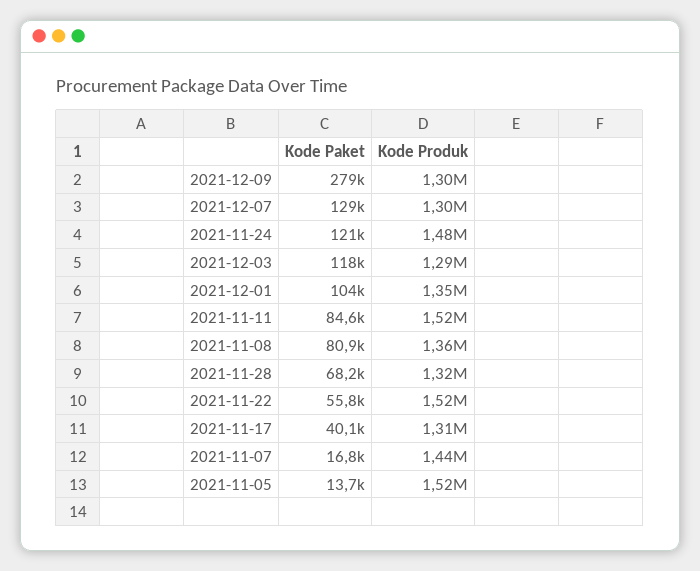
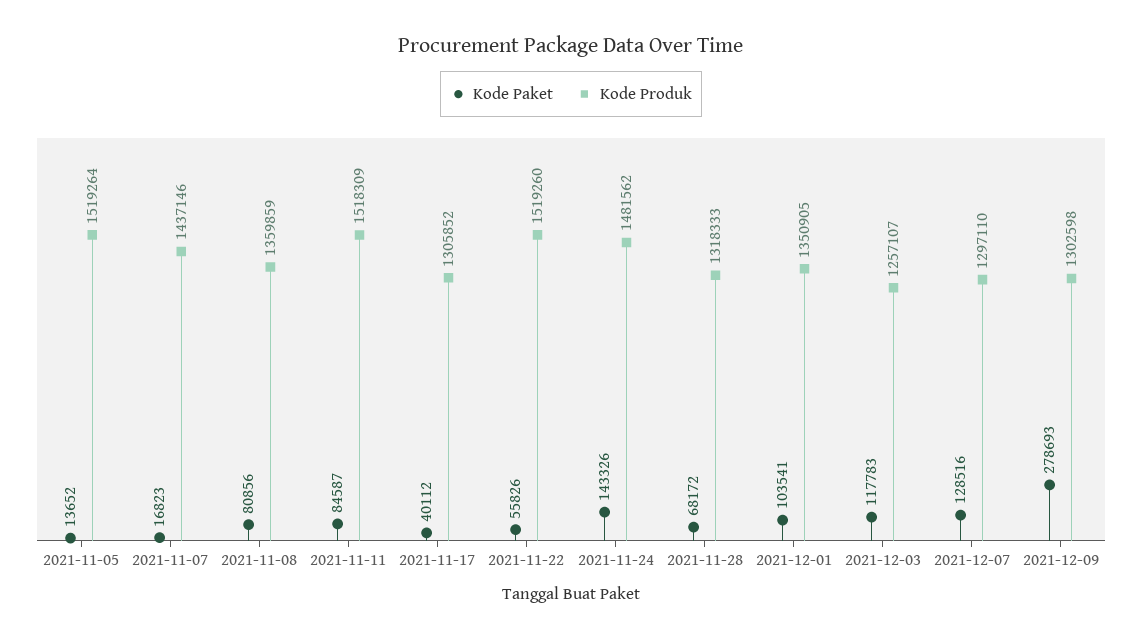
Kode Paket, 2021-11-24: 121000 -> 143326
Kode Produk, 2021-12-03: 1290000 -> 1257107

